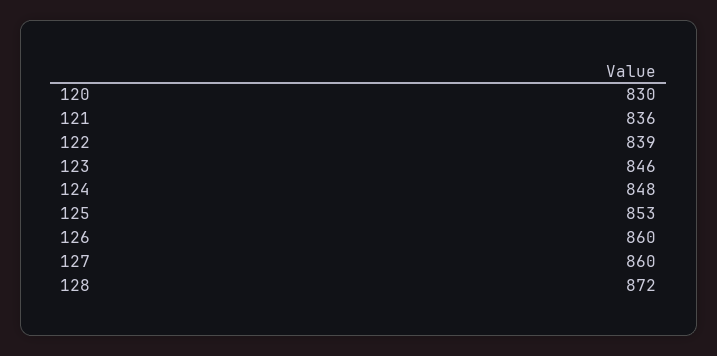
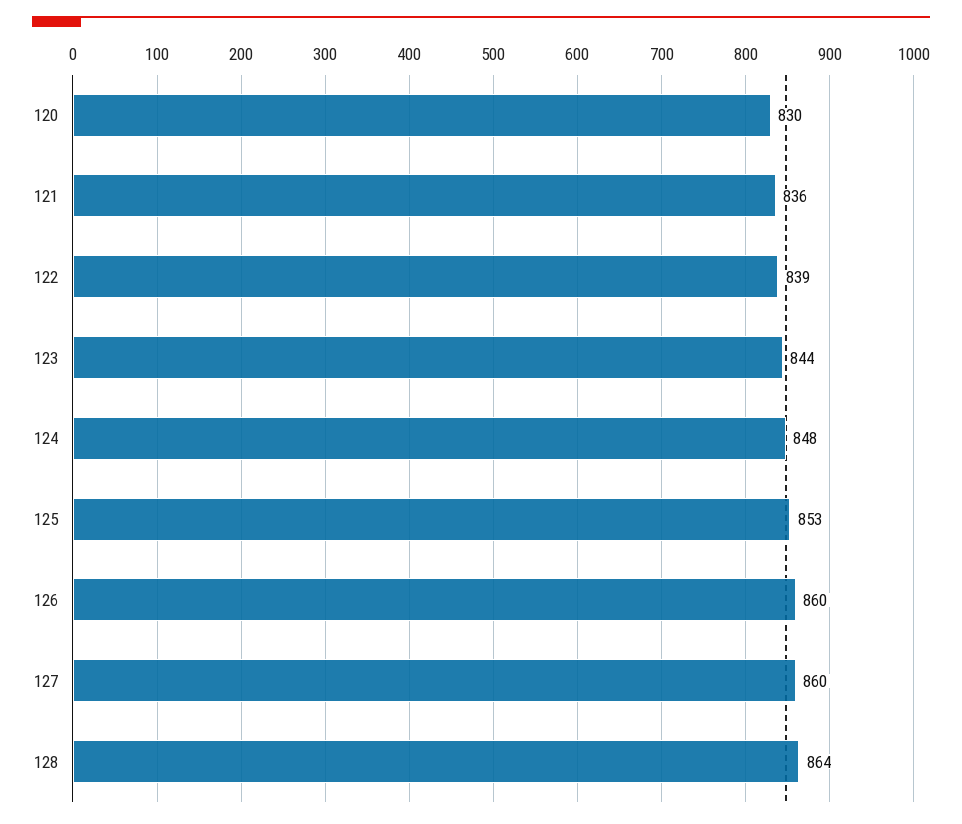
123: 846 -> 844
128: 872 -> 864

